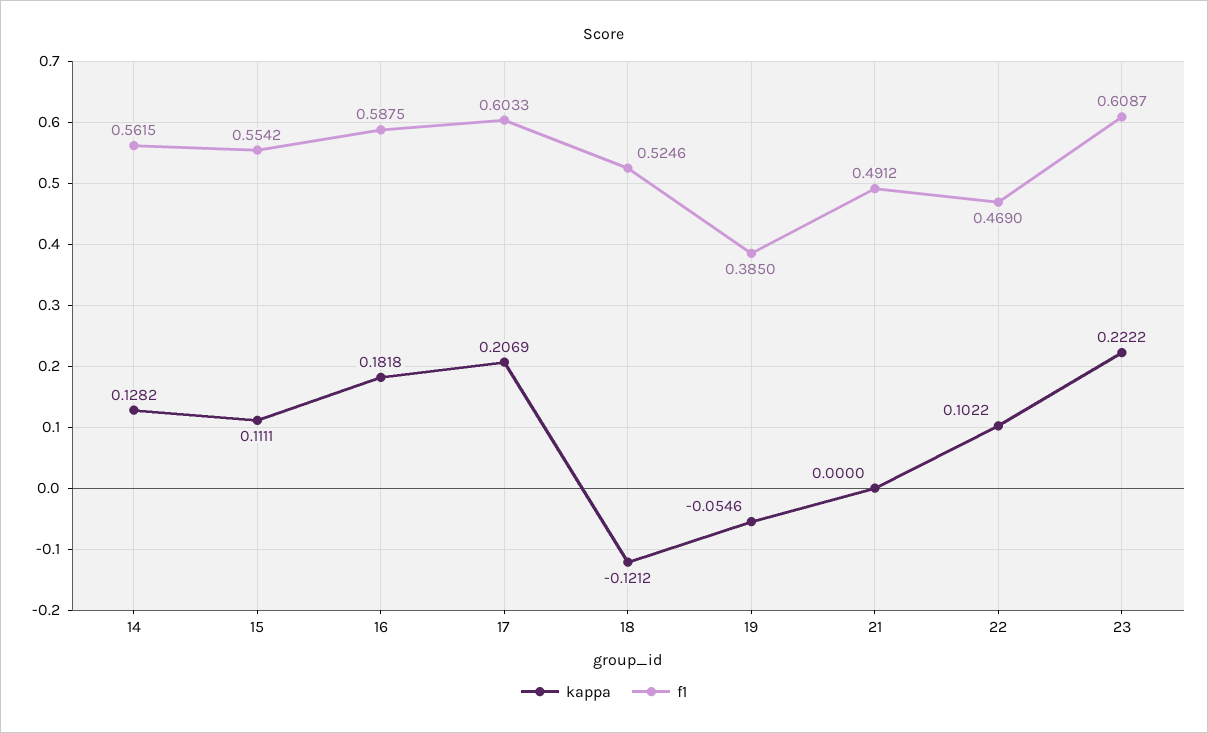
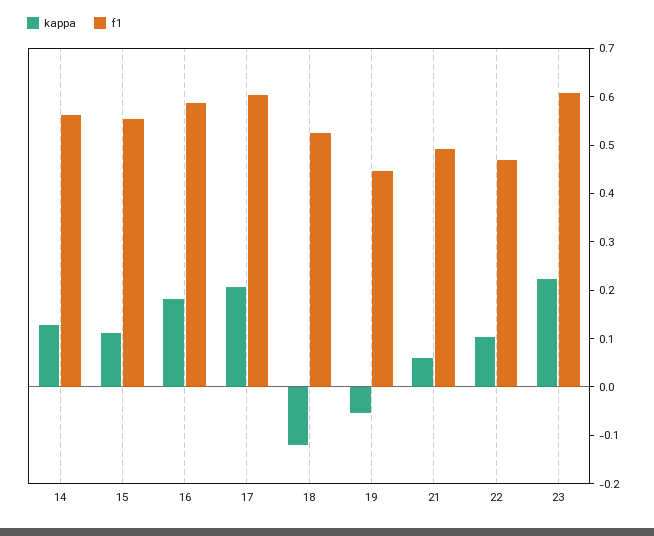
f1, 19: 0.385 -> 0.44
kappa, 21: 0 -> 0.06

